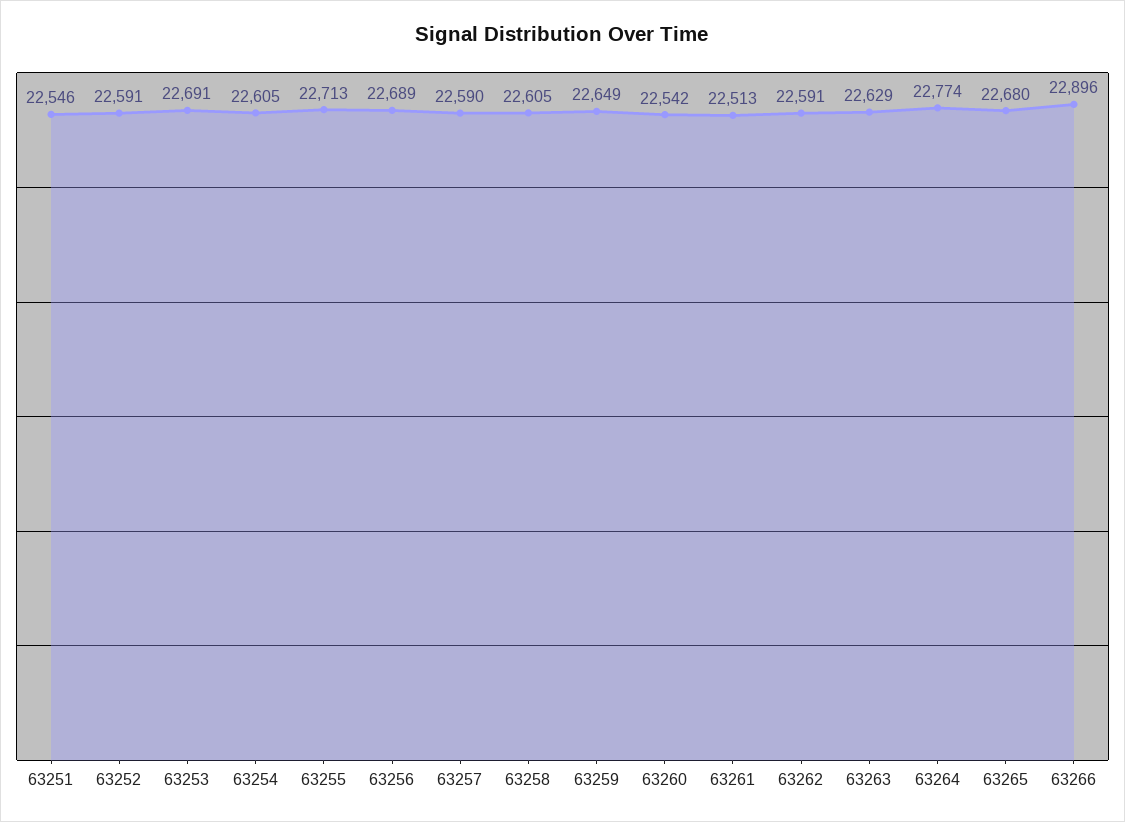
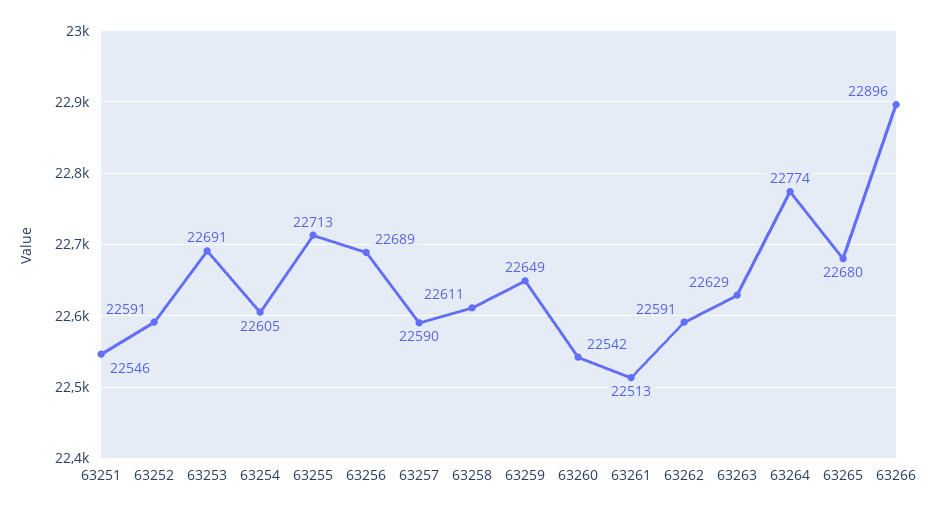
63258: 22605 -> 22611

